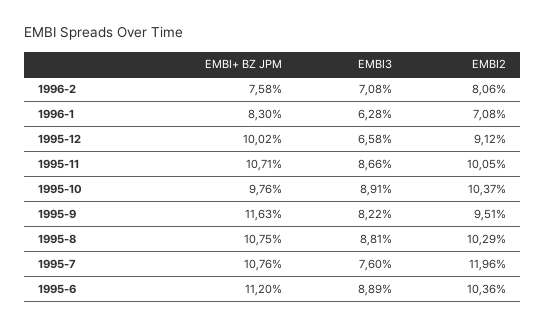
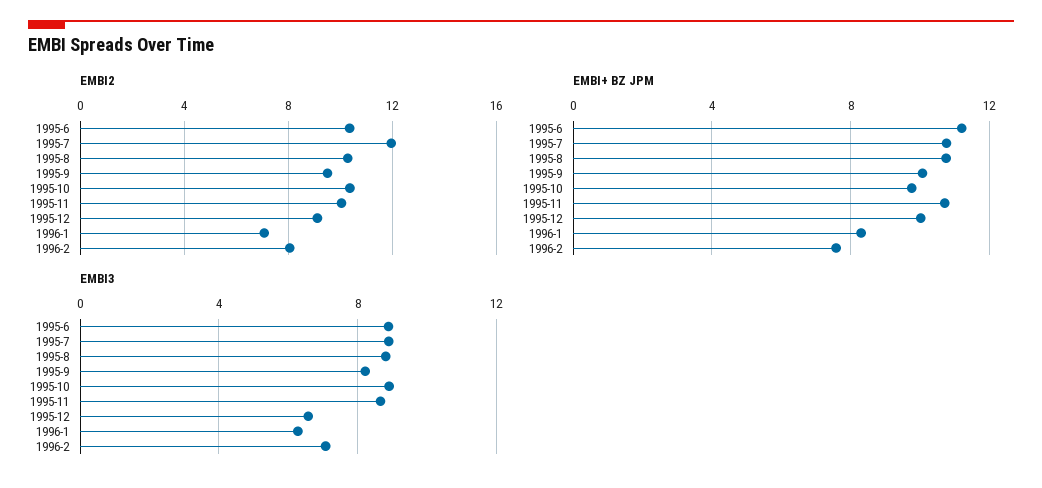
EMBI+ BZ JPM, 1995-9: 11.63 -> 10
EMBI3, 1995-7: 7.6 -> 9

